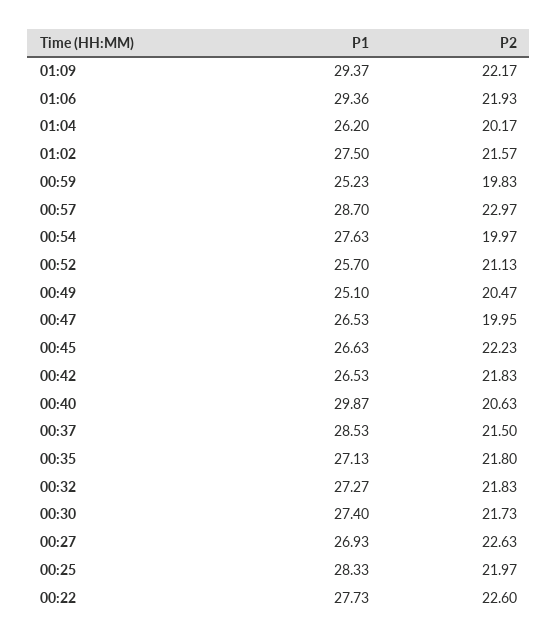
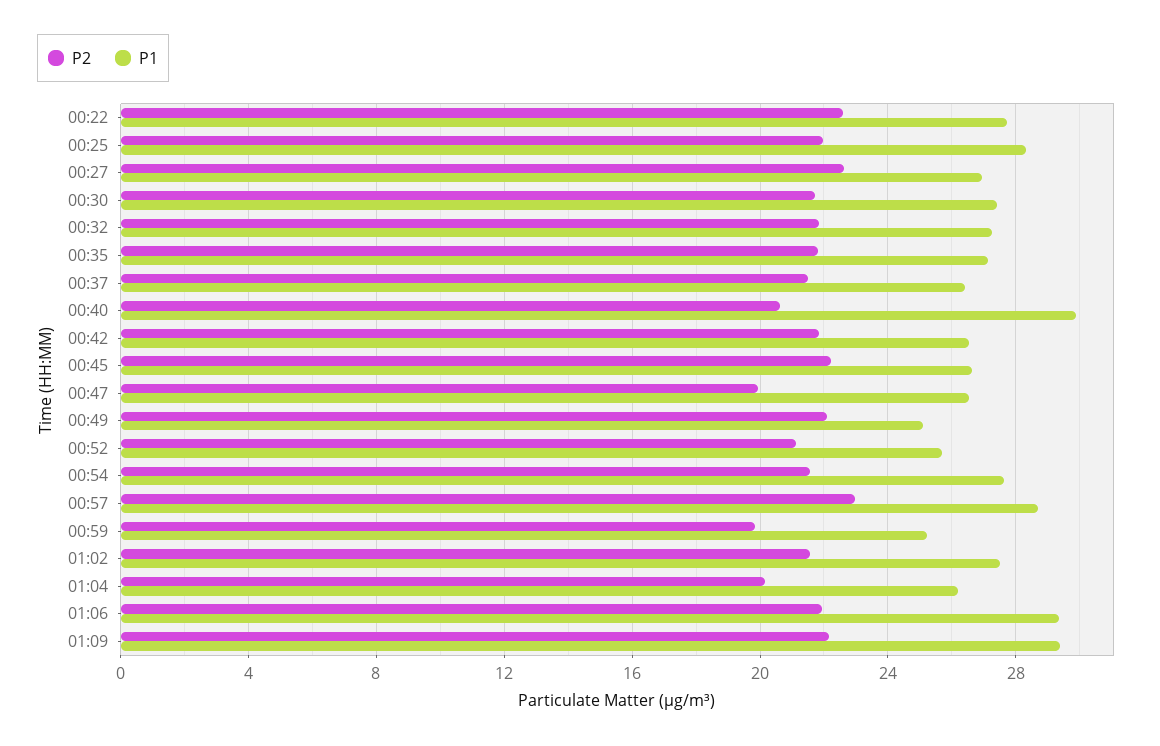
P2, 00:54: 19.97 -> 21.5
P2, 00:49: 20.47 -> 22
P1, 00:37: 28.53 -> 26.5

